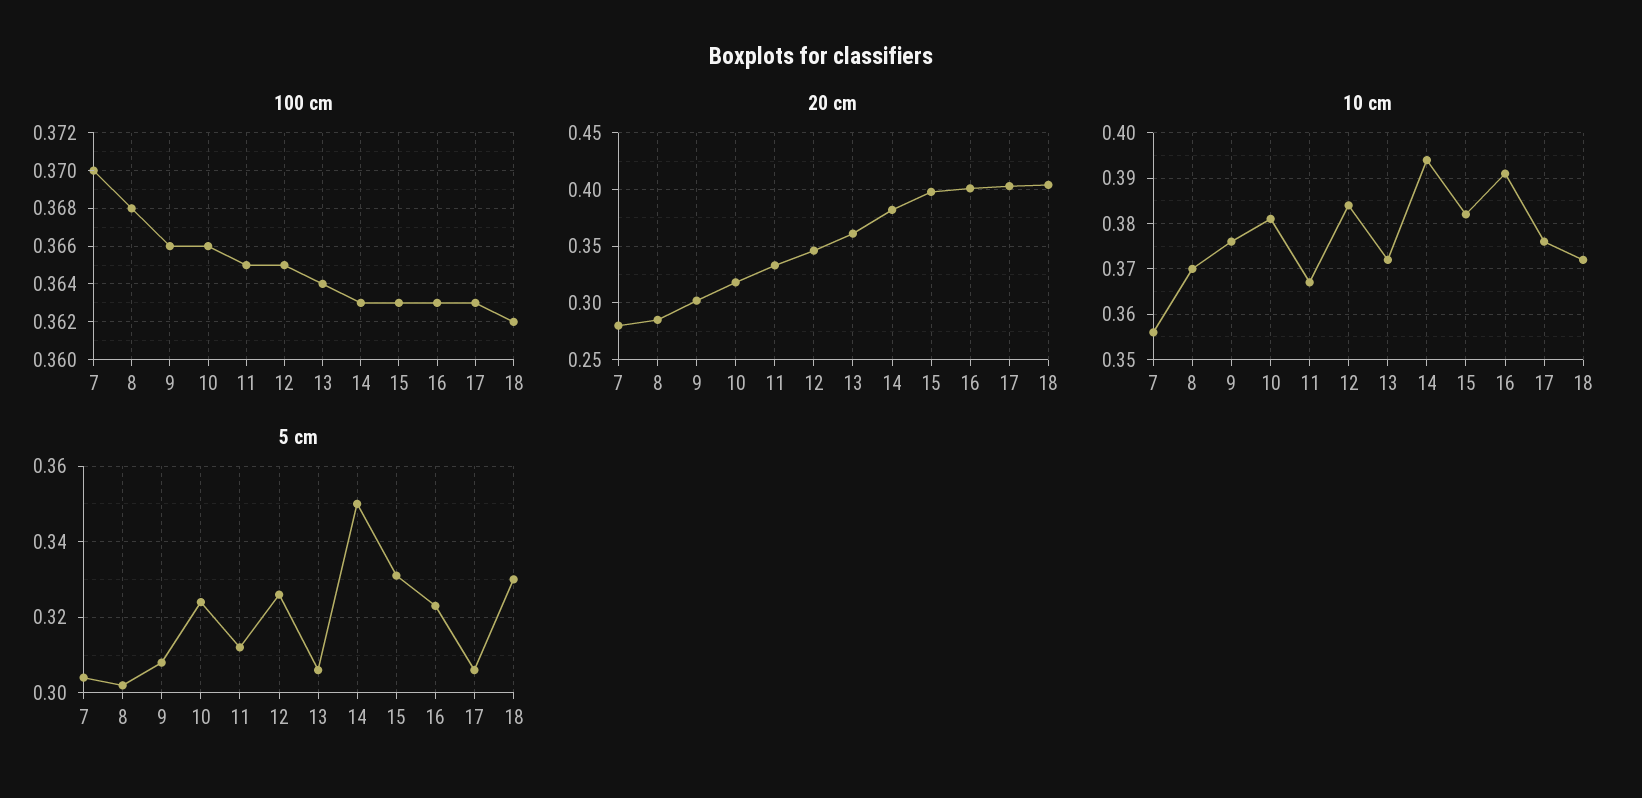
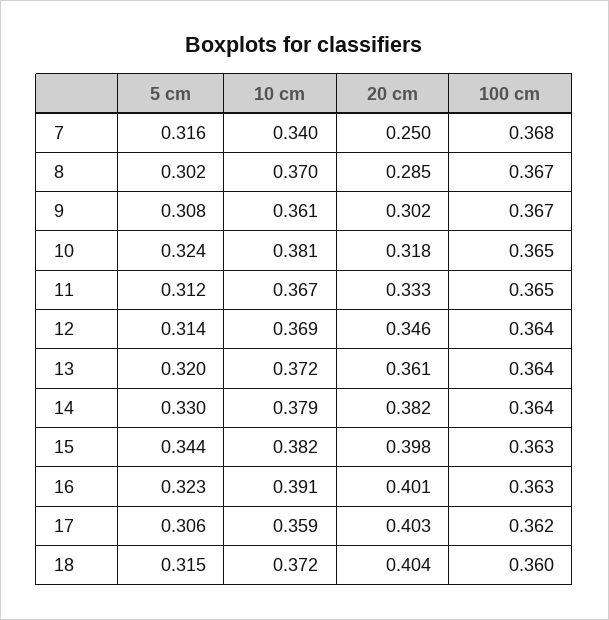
100 cm, 7: 0.37 -> 0.368
100 cm, 8: 0.368 -> 0.367
100 cm, 9: 0.366 -> 0.367
100 cm, 10: 0.366 -> 0.365
100 cm, 12: 0.365 -> 0.364
100 cm, 14: 0.363 -> 0.364
100 cm, 17: 0.363 -> 0.362
100 cm, 18: 0.362 -> 0.36
20 cm, 7: 0.28 -> 0.25
10 cm, 7: 0.355 -> 0.34
10 cm, 9: 0.375 -> 0.361
10 cm, 12: 0.385 -> 0.369
10 cm, 14: 0.395 -> 0.379
10 cm, 17: 0.375 -> 0.359
5 cm, 7: 0.305 -> 0.316
5 cm, 12: 0.325 -> 0.314
5 cm, 13: 0.305 -> 0.32
5 cm, 14: 0.35 -> 0.33
5 cm, 15: 0.33 -> 0.344
5 cm, 18: 0.33 -> 0.315

